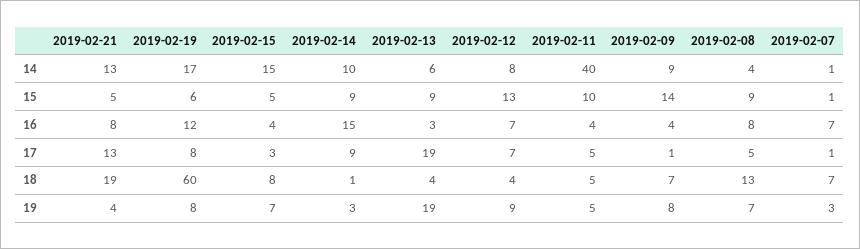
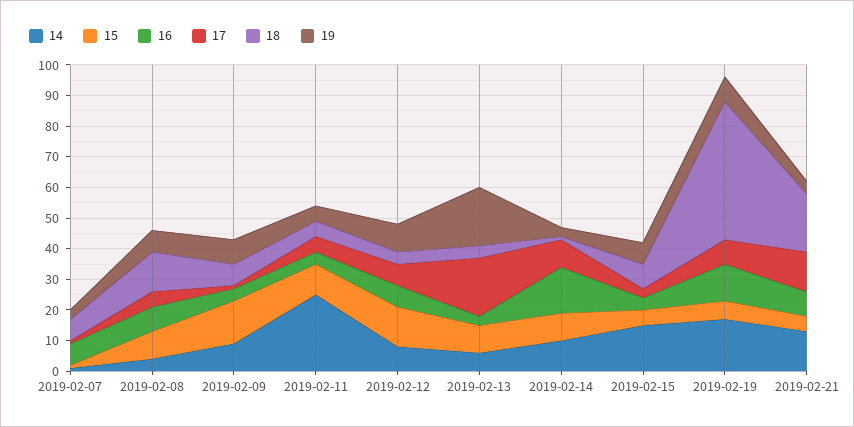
14, 2019-02-11: 40 -> 25
18, 2019-02-19: 60 -> 45

